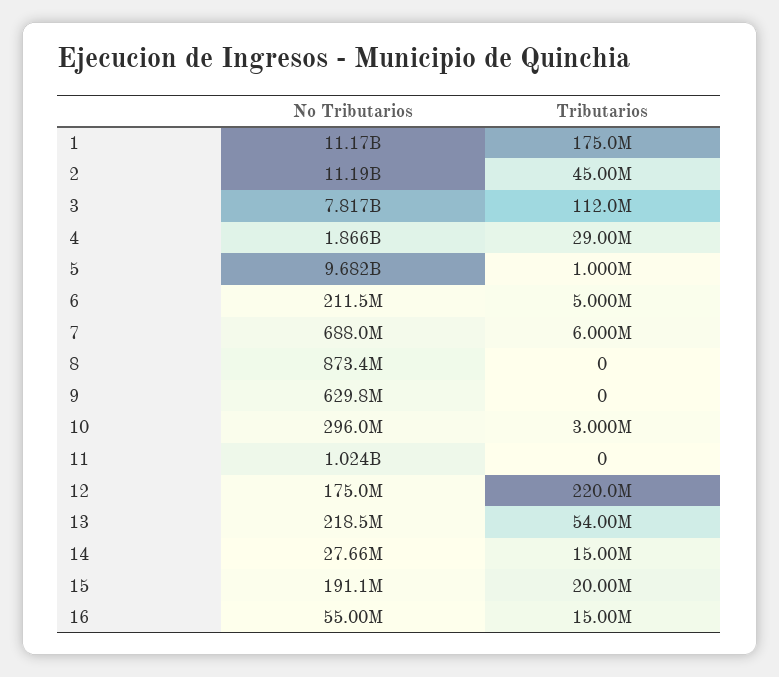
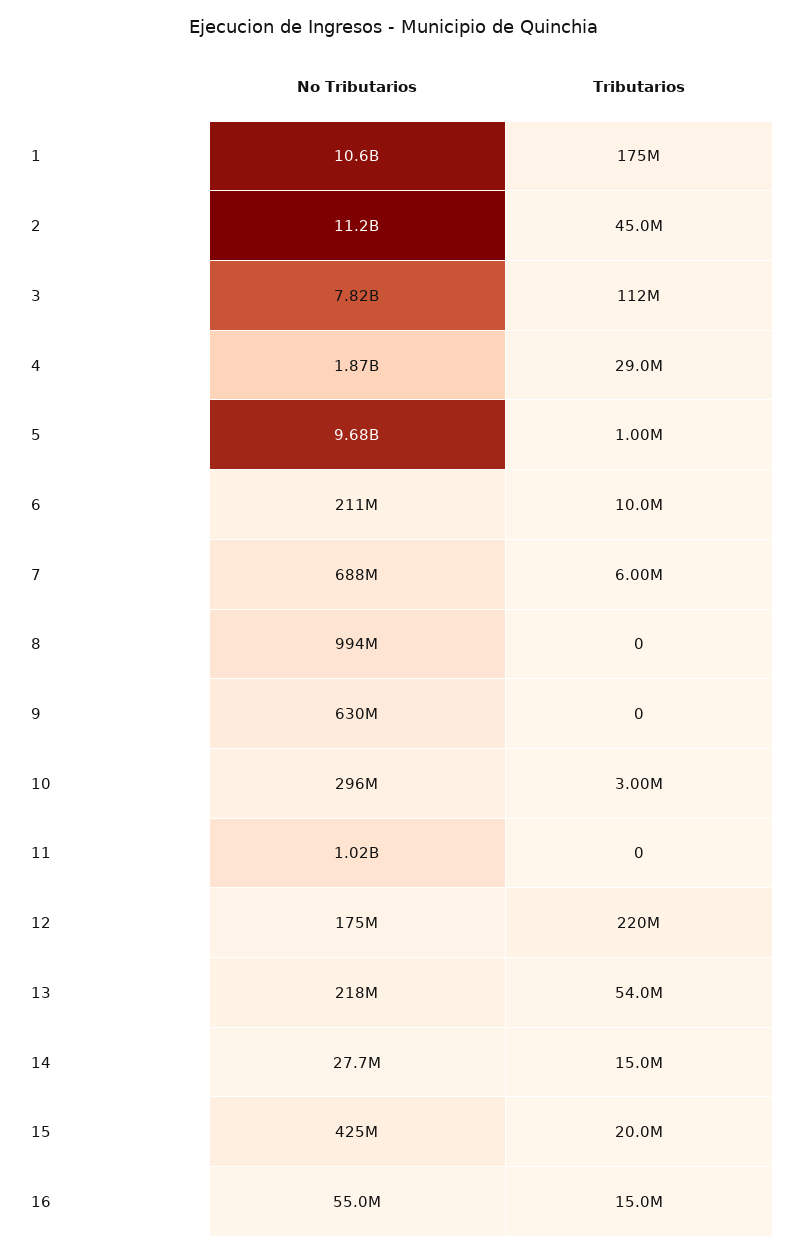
No Tributarios, 1: 11170000000 -> 10600000000
Tributarios, 6: 5000000 -> 10000000
No Tributarios, 8: 873400000 -> 994000000
No Tributarios, 15: 191100000 -> 425000000

